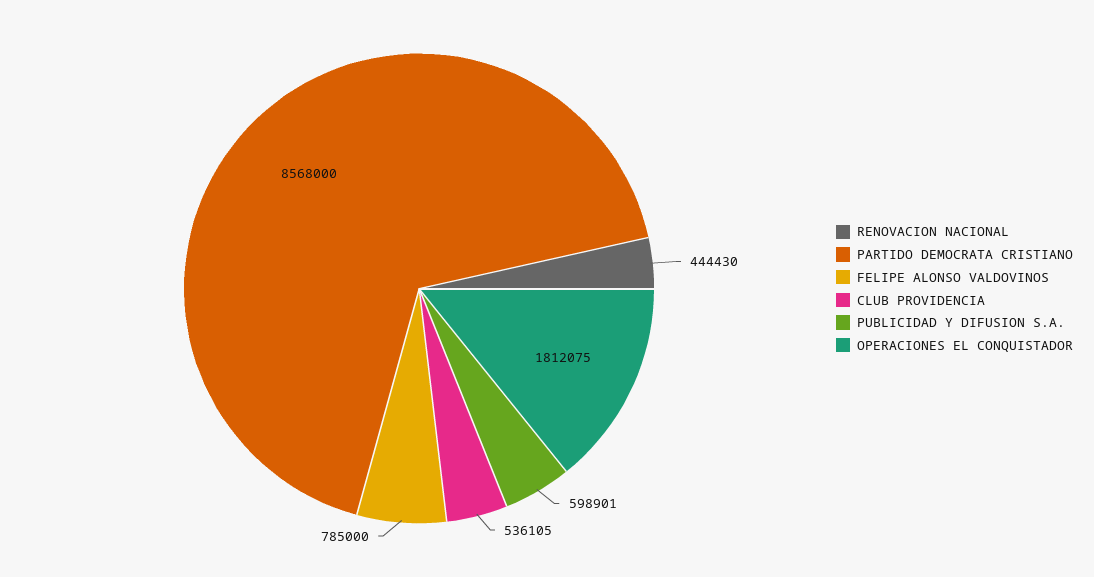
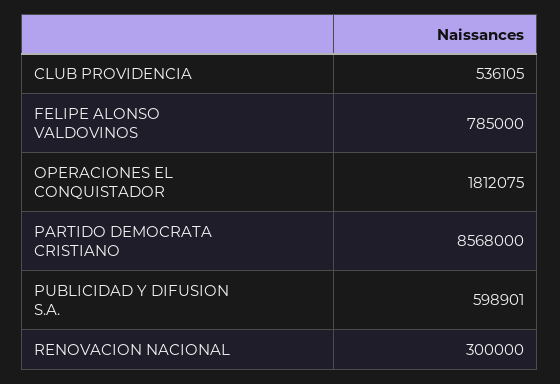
RENOVACION NACIONAL: 444430 -> 300000

